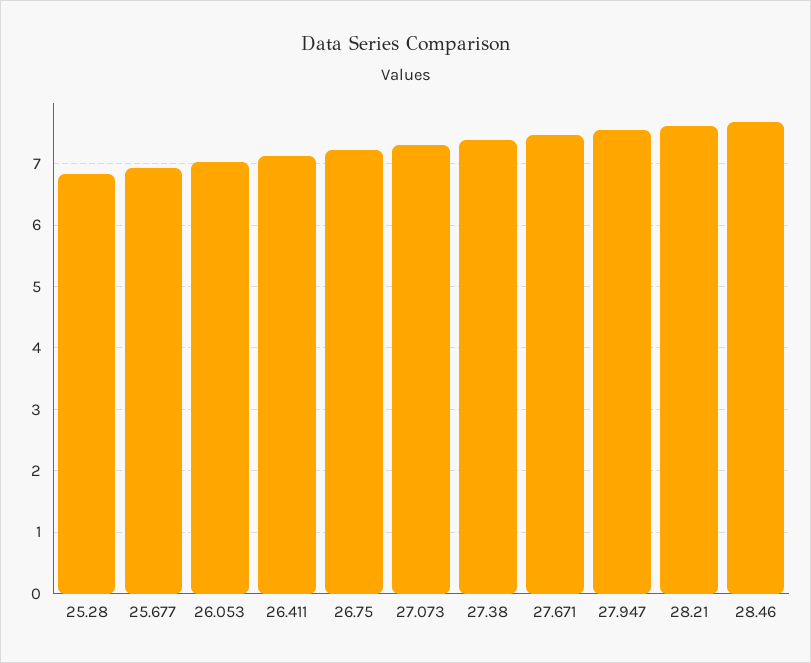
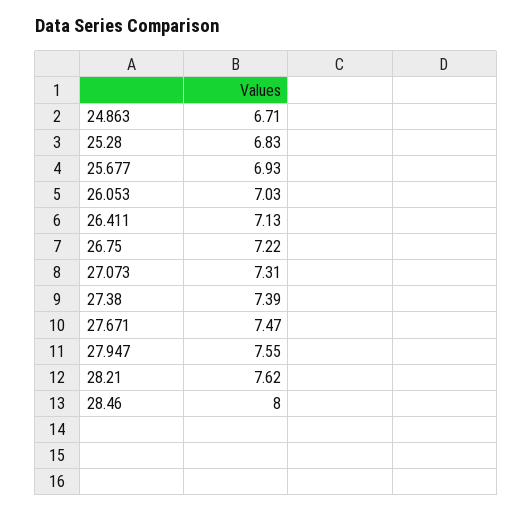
28.46: 7.7 -> 8
24.863: none -> 6.71

